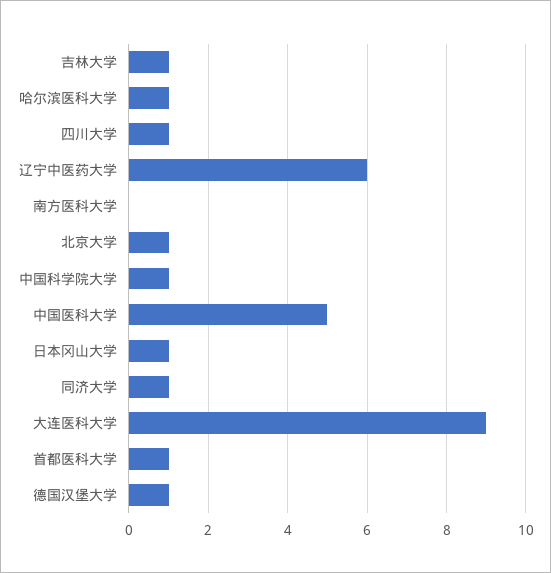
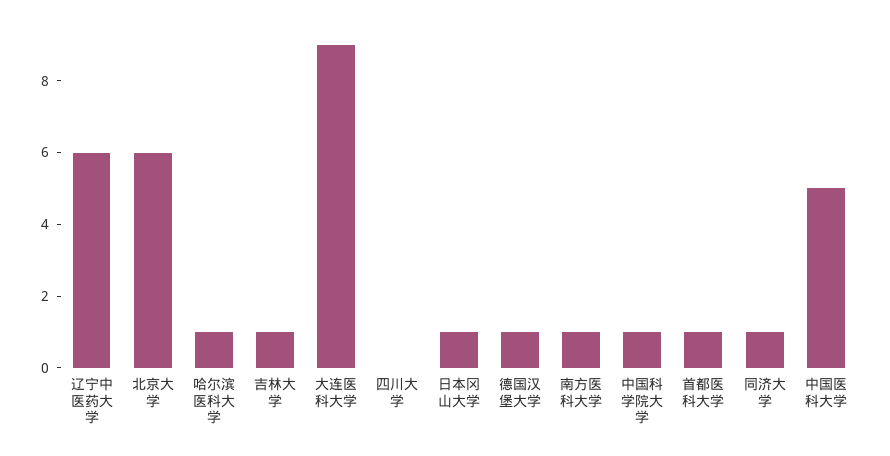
四川大学: 1 -> 0
南方医科大学: 0 -> 1
北京大学: 1 -> 6

